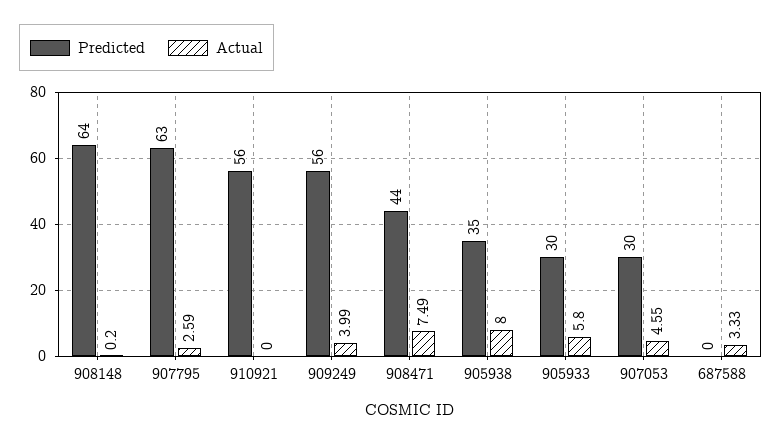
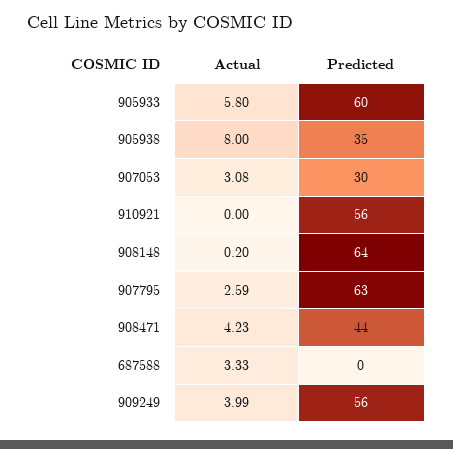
Actual, 908471: 7.49 -> 4.23
Predicted, 905933: 30 -> 60
Actual, 907053: 4.55 -> 3.08

